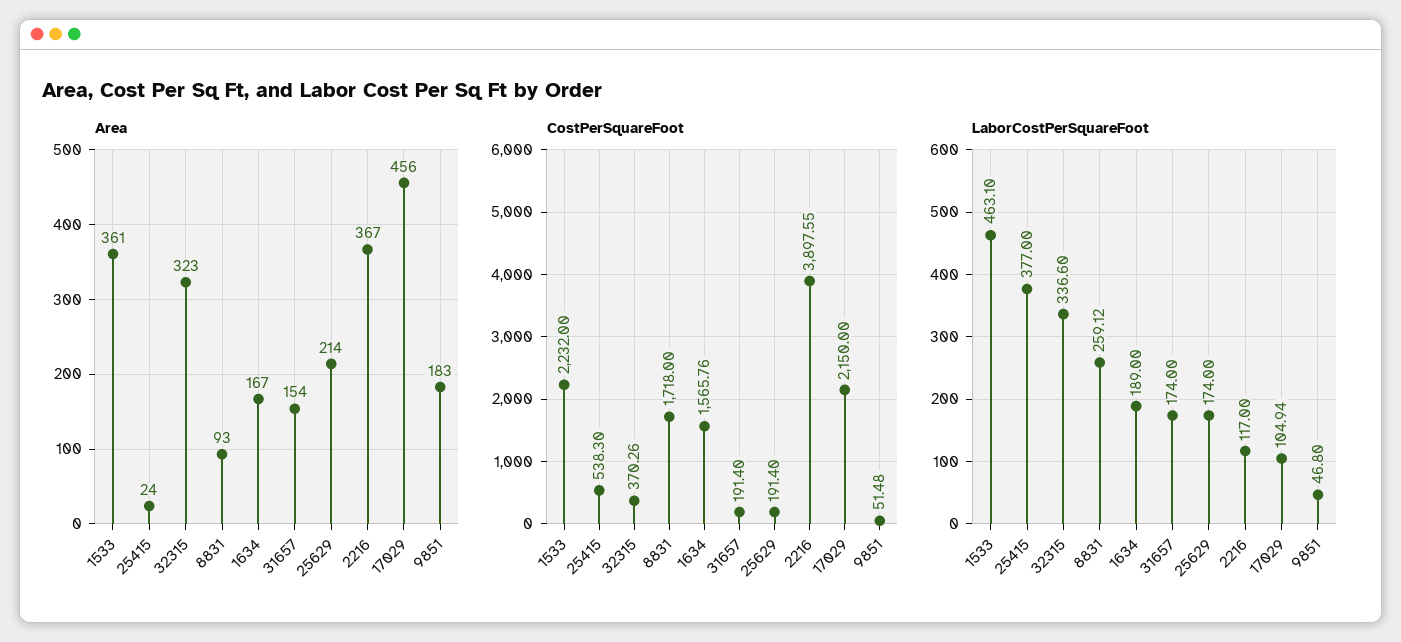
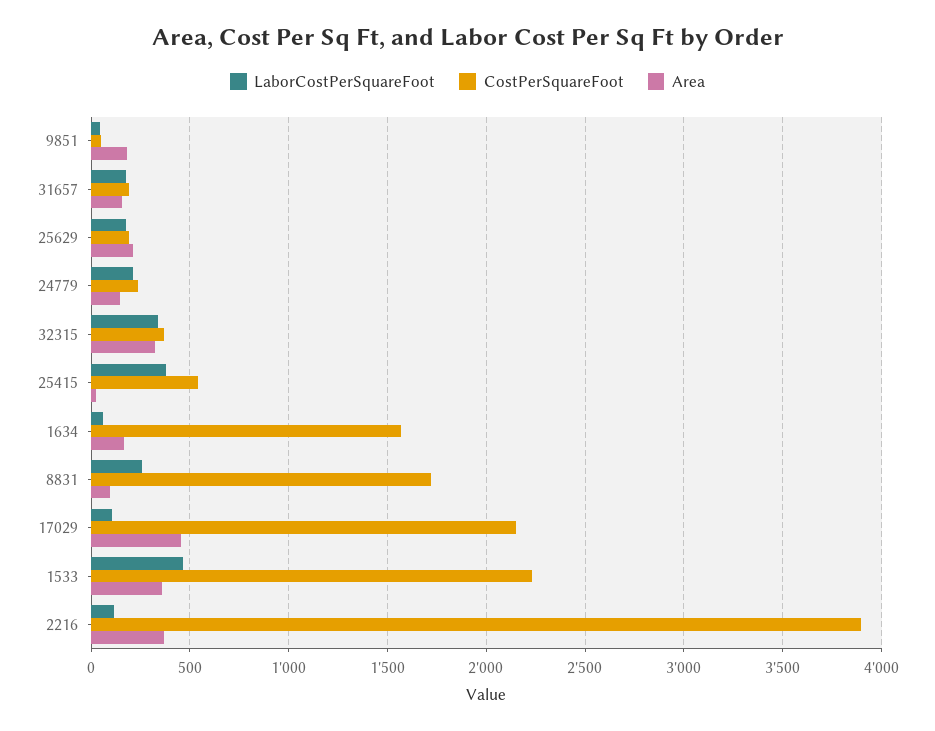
LaborCostPerSquareFoot, 1634: 189 -> 50
LaborCostPerSquareFoot, 24779: none -> 200
CostPerSquareFoot, 24779: none -> 250
Area, 24779: none -> 150

